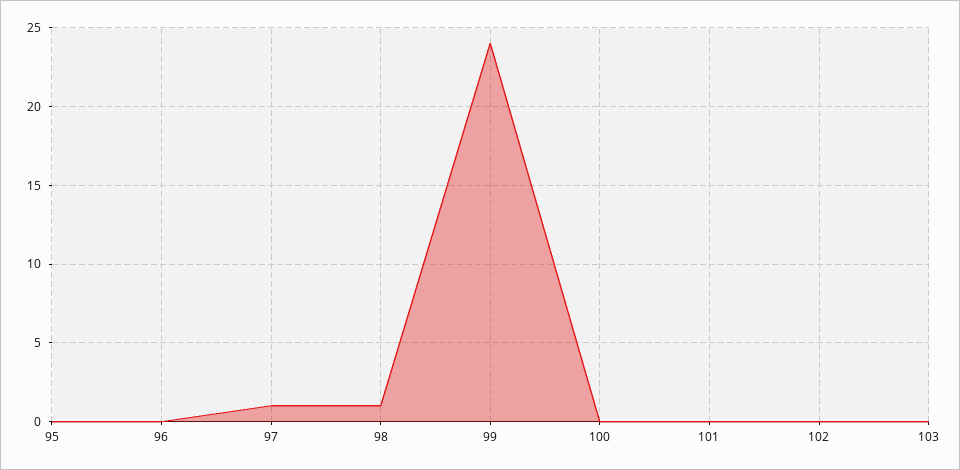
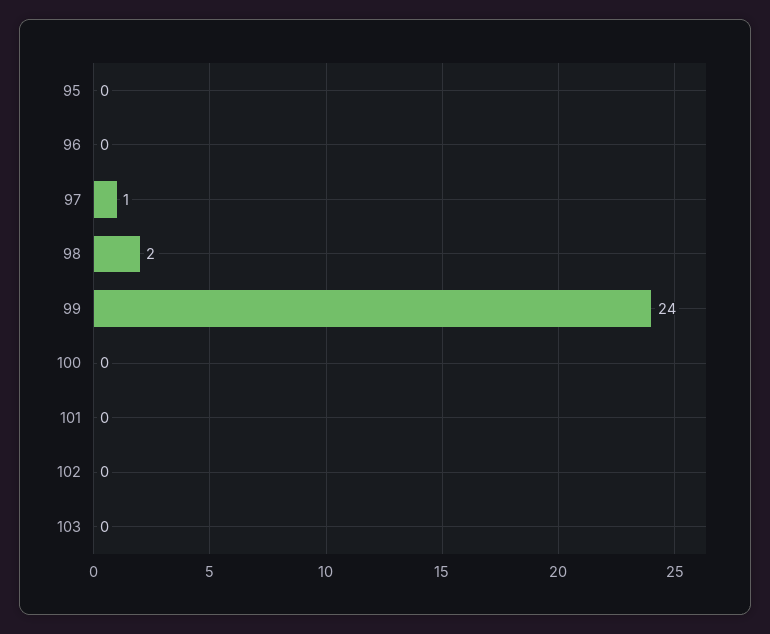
98: 1 -> 2

